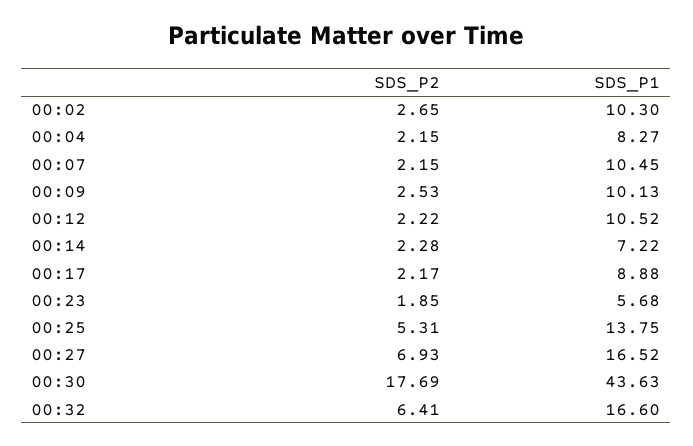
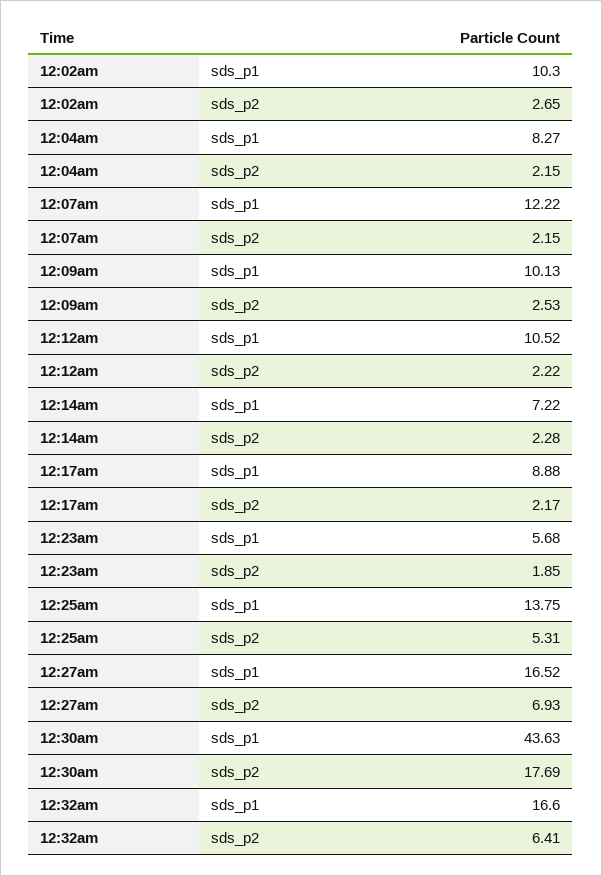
SDS_P1, 00:07: 10.45 -> 12.22

